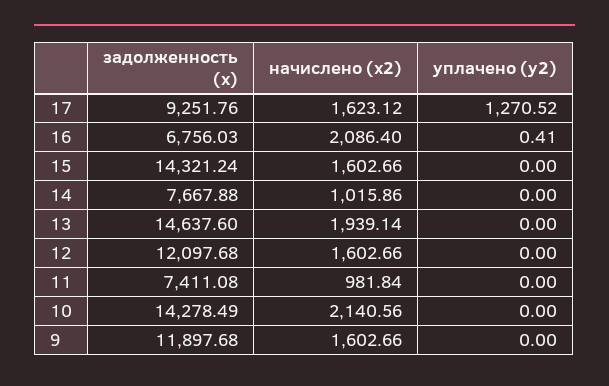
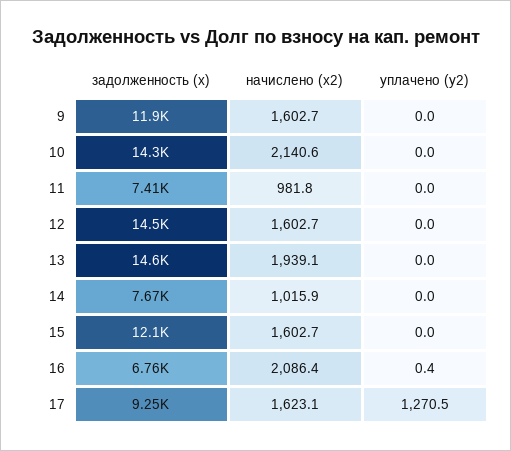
задолженность (x), 15: 14321.24 -> 12100
задолженность (x), 12: 12097.68 -> 14500

